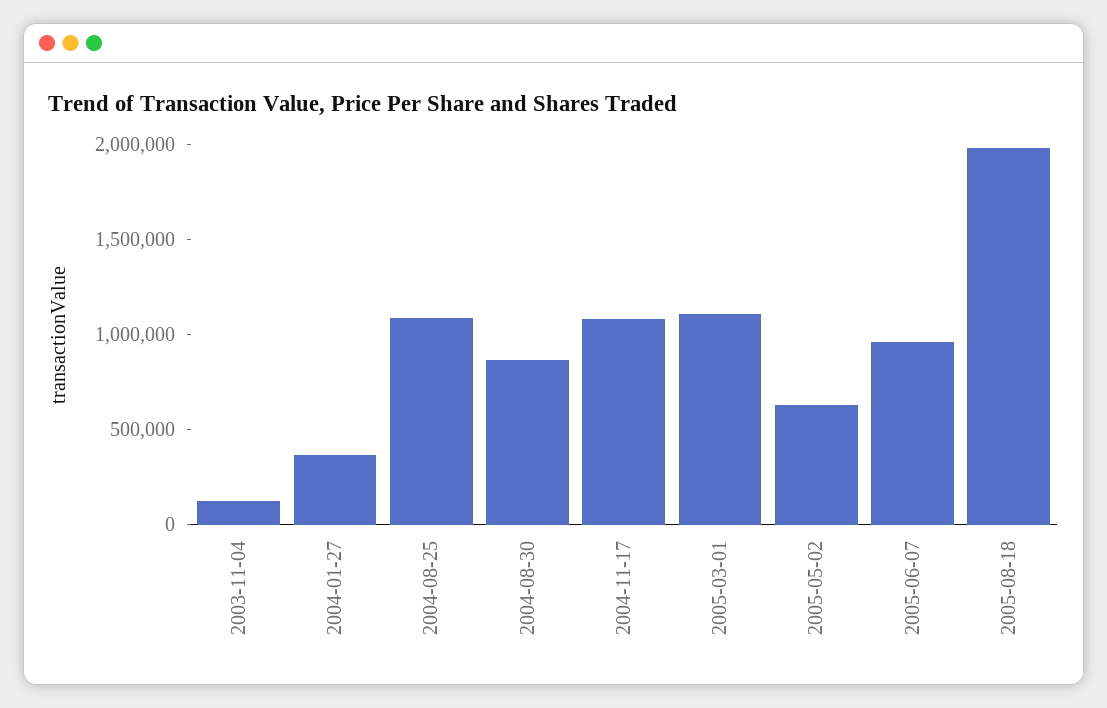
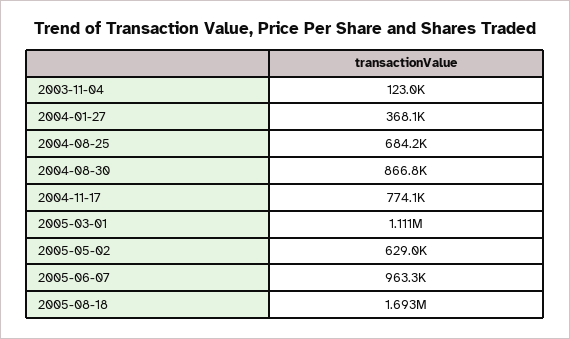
2004-08-25: 1100000 -> 684200
2004-11-17: 1100000 -> 774100
2005-08-18: 2000000 -> 1693000

